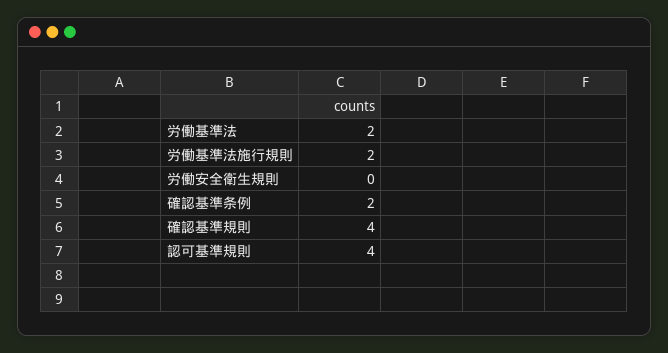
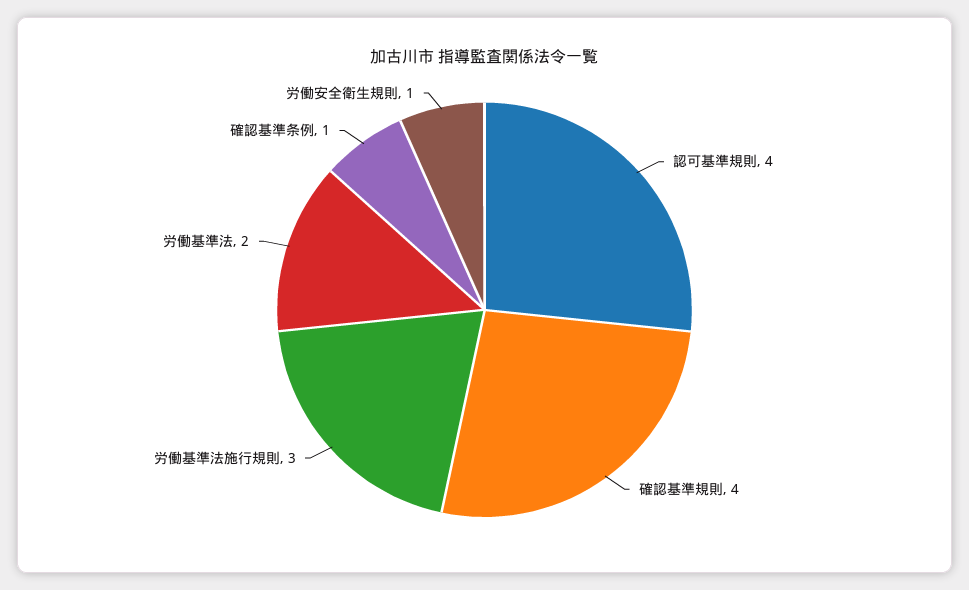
労働基準法施行規則: 2 -> 3
労働安全衛生規則: 0 -> 1
確認基準条例: 2 -> 1

